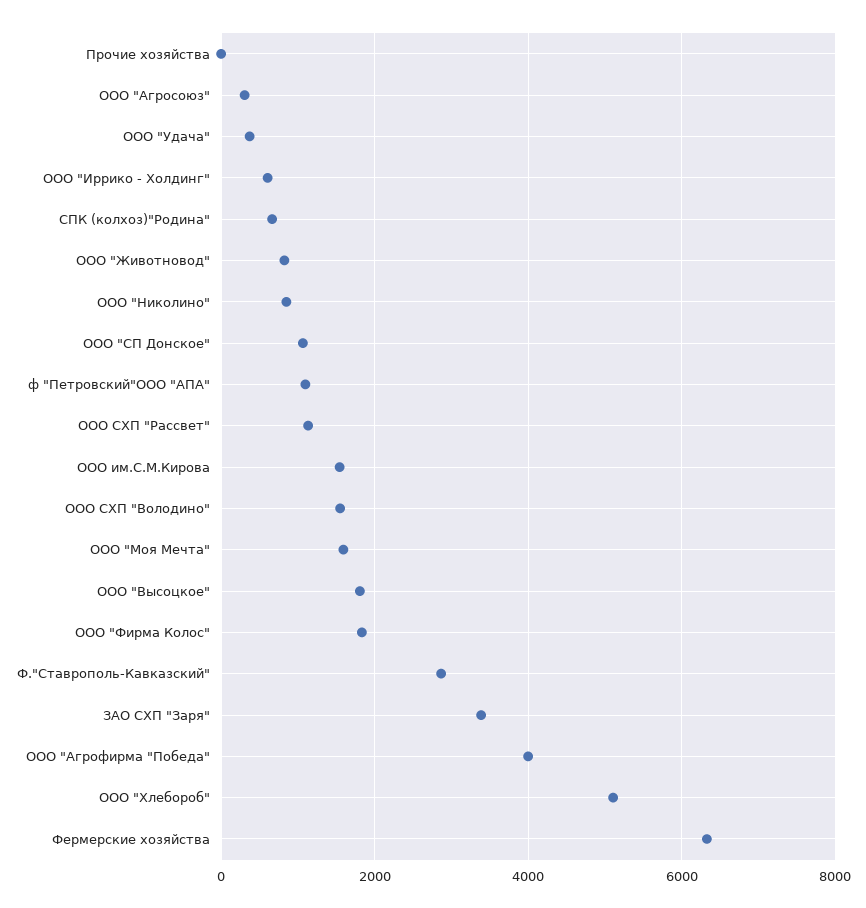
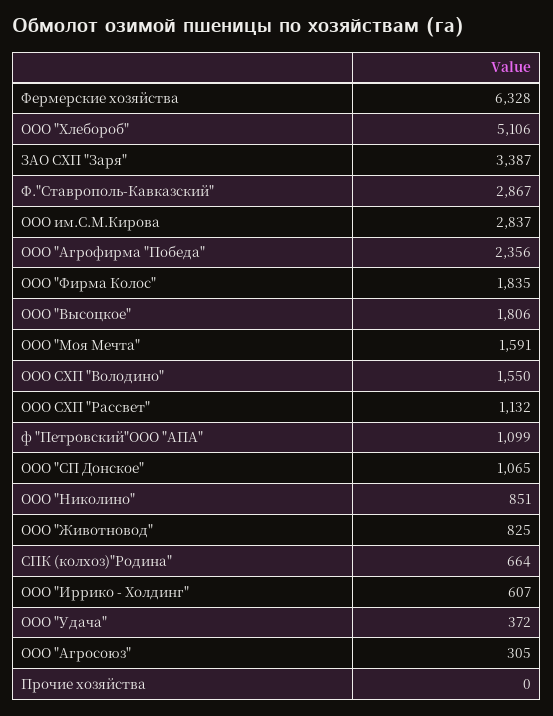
ООО им.С.М.Кирова: 1600 -> 2837
ООО "Агрофирма "Победа": 4000 -> 2356

